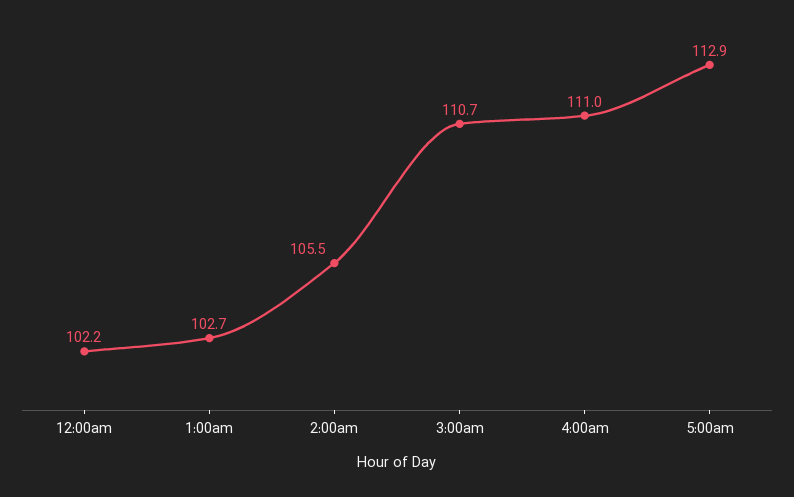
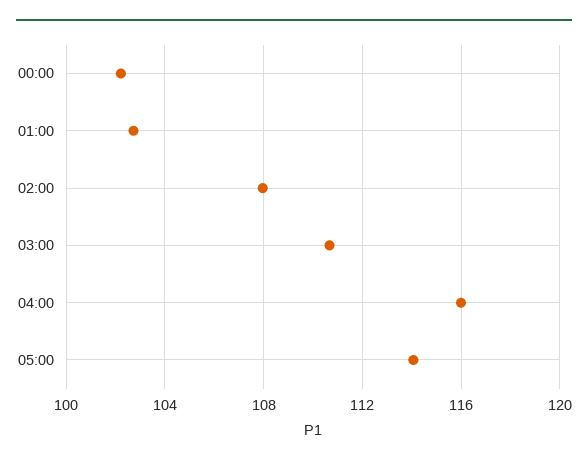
2:00am: 105.5 -> 108
4:00am: 111 -> 116
5:00am: 112.9 -> 114

